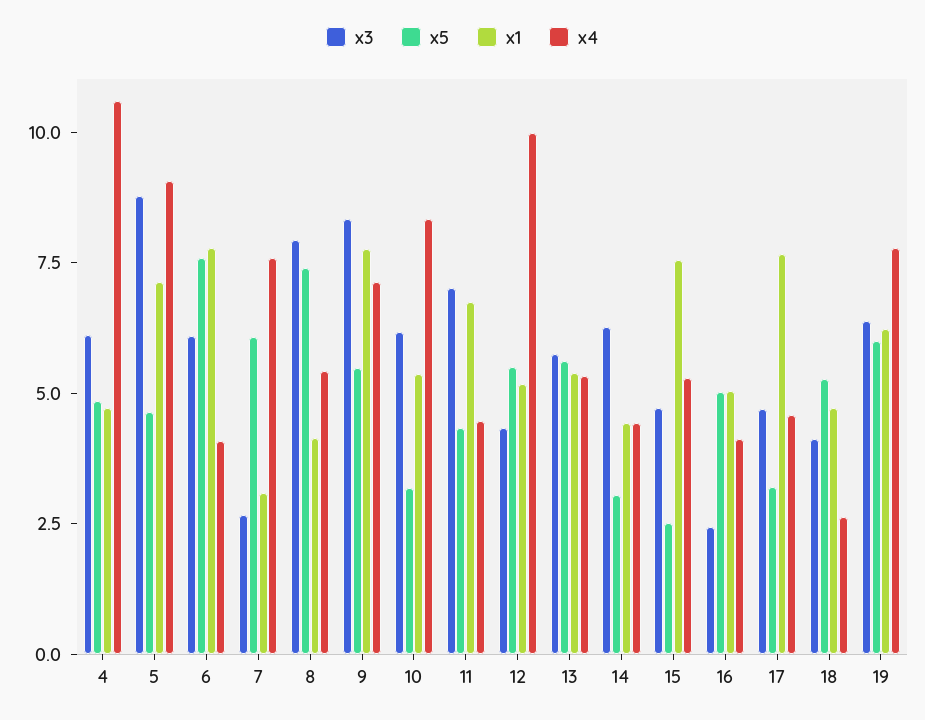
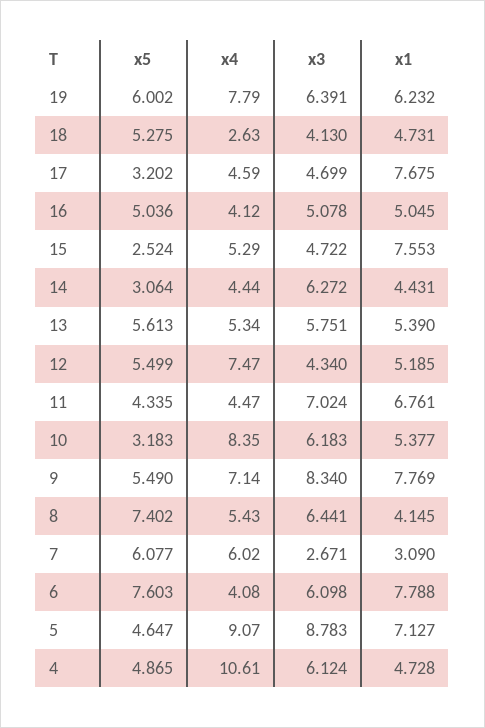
x4, 7: 7.5 -> 6.02
x3, 8: 8 -> 6.441
x4, 12: 10 -> 7.47
x3, 16: 2.5 -> 5.078

